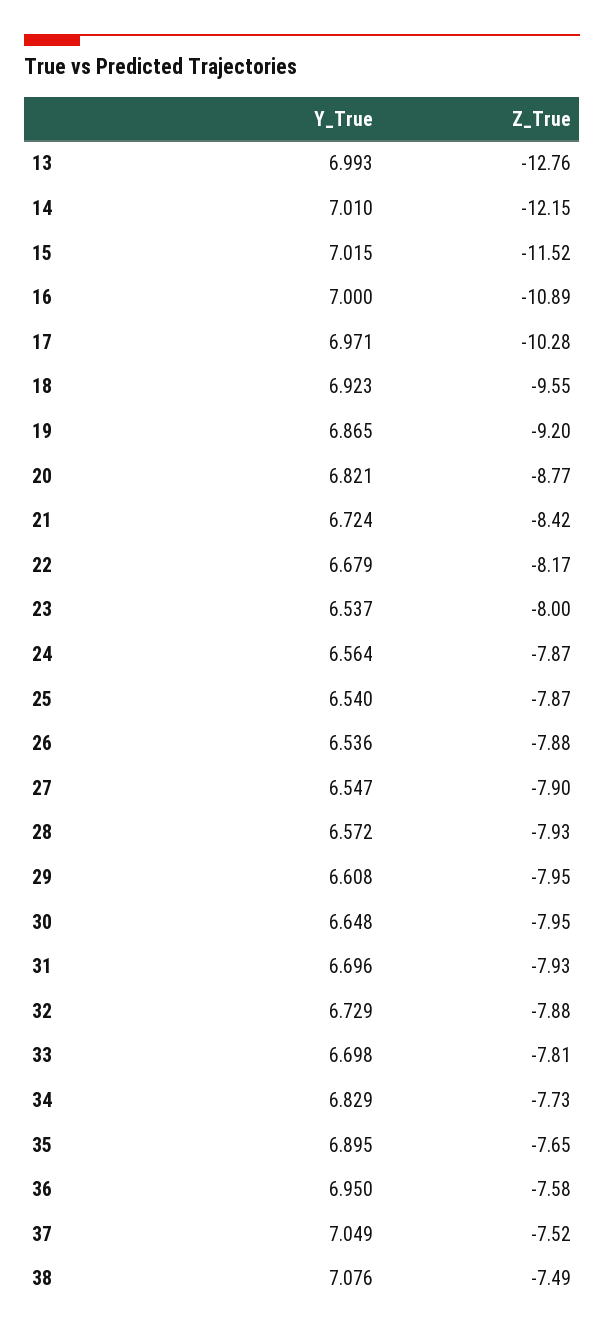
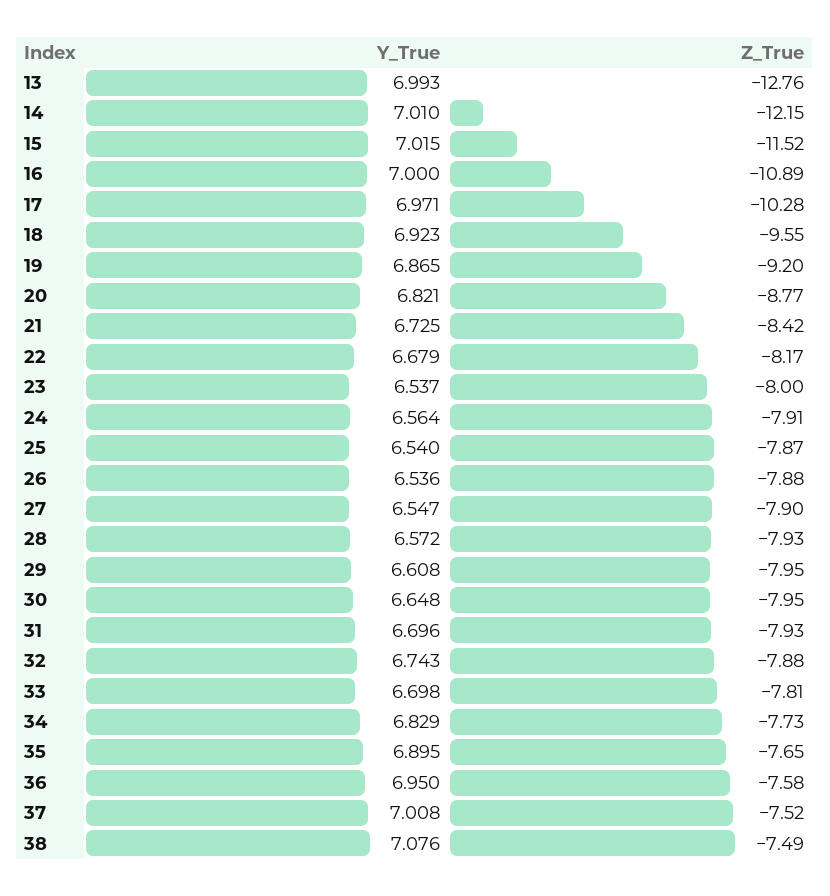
Y_True, 21: 6.724 -> 6.725
Z_True, 24: -7.87 -> -7.91
Y_True, 32: 6.729 -> 6.743
Y_True, 37: 7.049 -> 7.008

